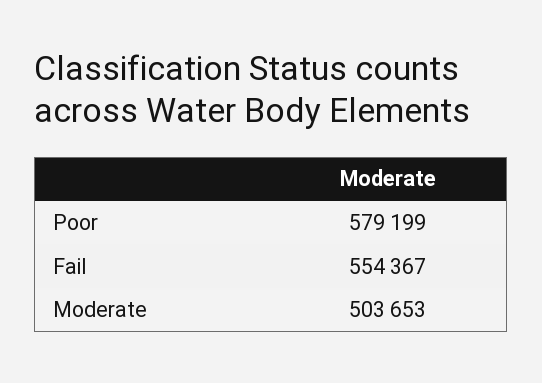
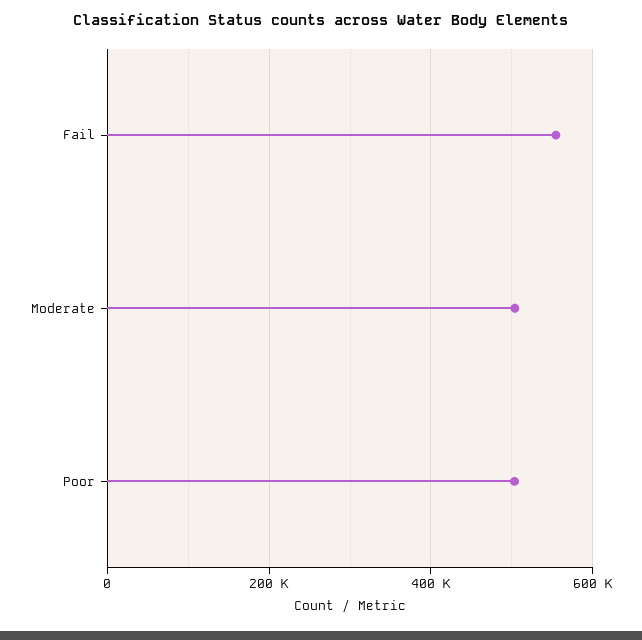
Poor: 579199 -> 500000

